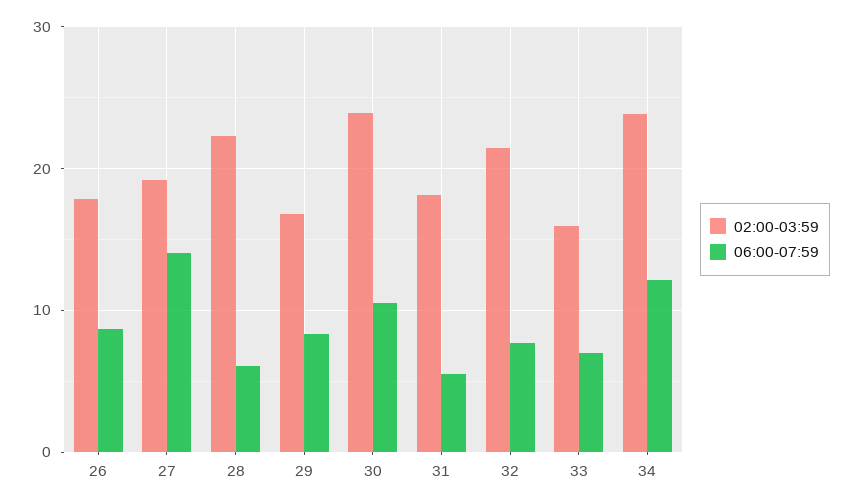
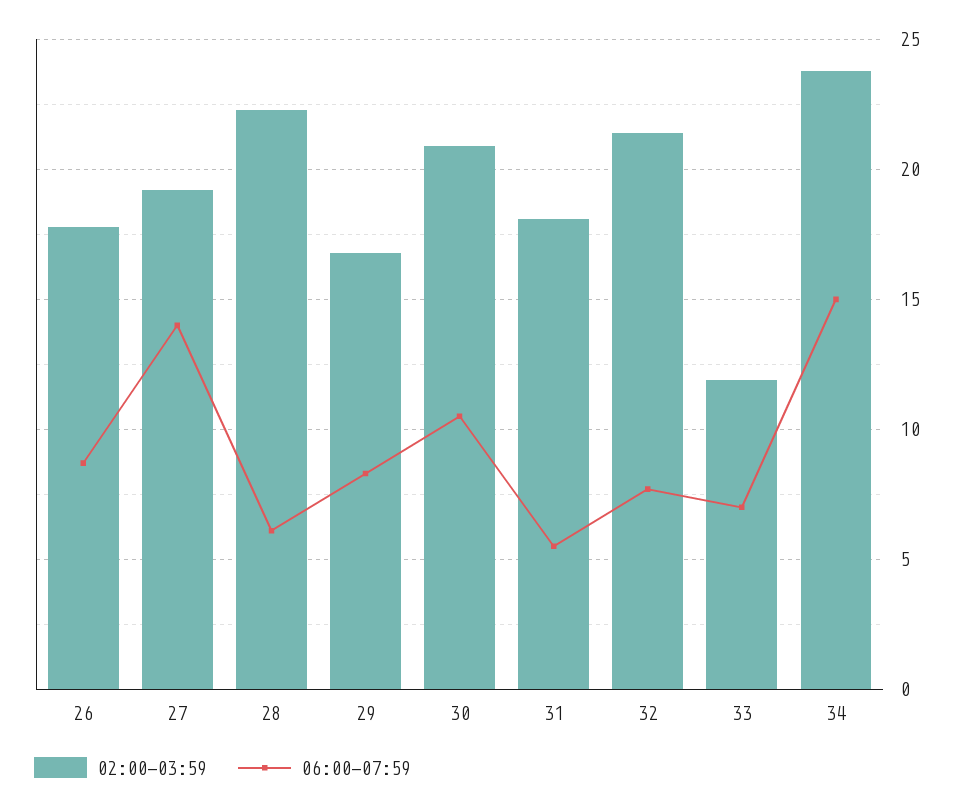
02:00-03:59, 30: 24 -> 21
02:00-03:59, 33: 16 -> 12
06:00-07:59, 34: 12 -> 15

